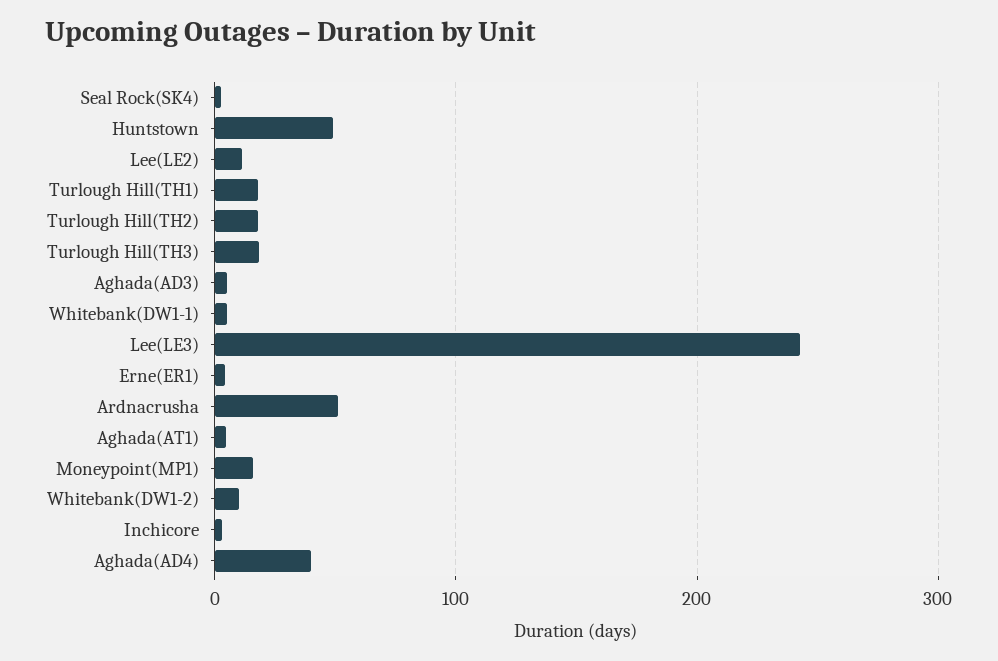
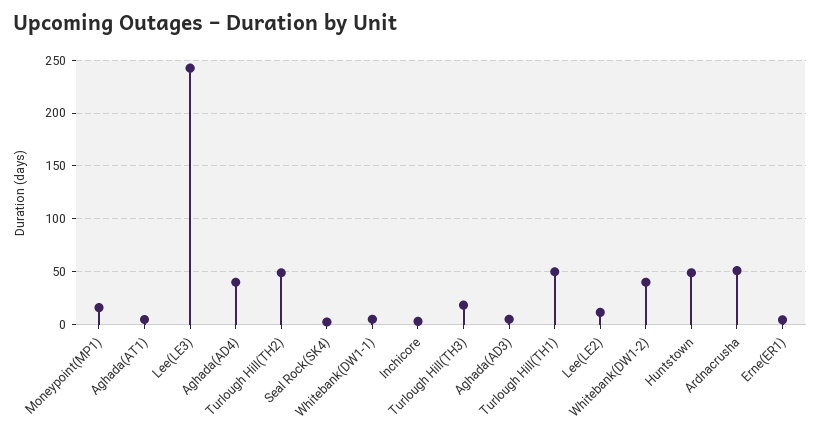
Turlough Hill(TH1): 20 -> 50
Turlough Hill(TH2): 20 -> 50
Whitebank(DW1-2): 10 -> 40

